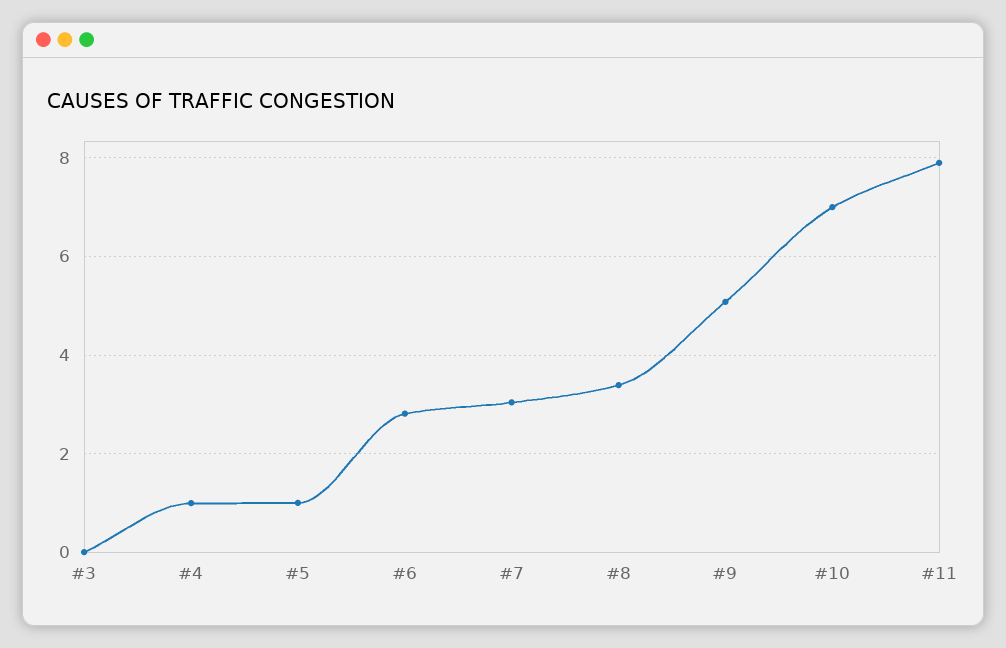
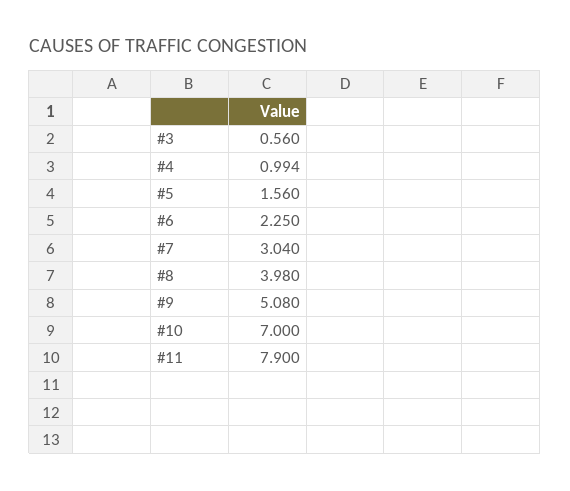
#3: 0 -> 0.56
#5: 1 -> 1.56
#6: 2.8 -> 2.25
#8: 3.4 -> 3.98

